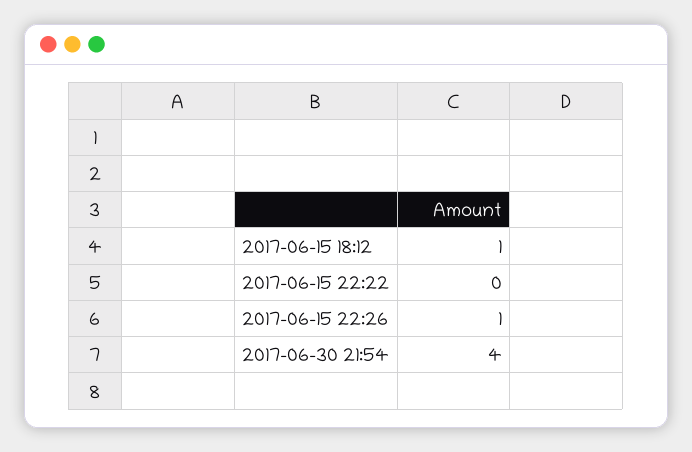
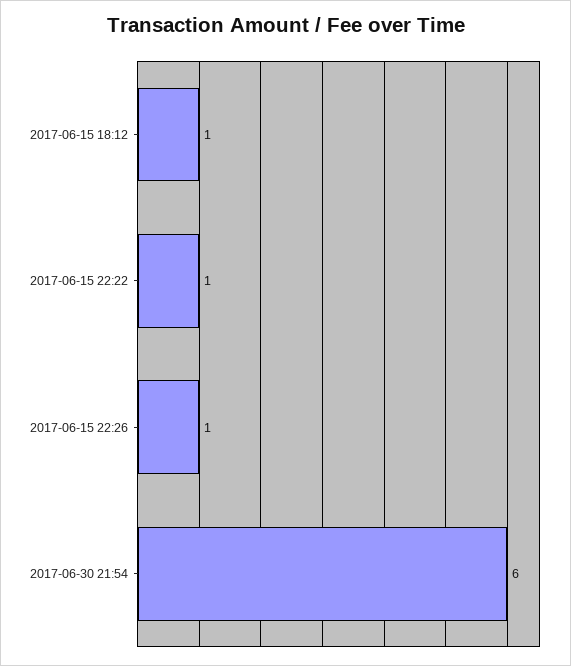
2017-06-15 22:22: 0 -> 1
2017-06-30 21:54: 4 -> 6

